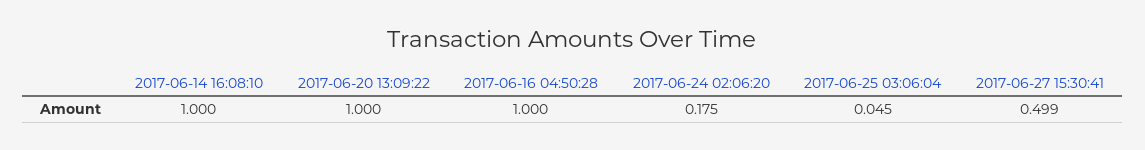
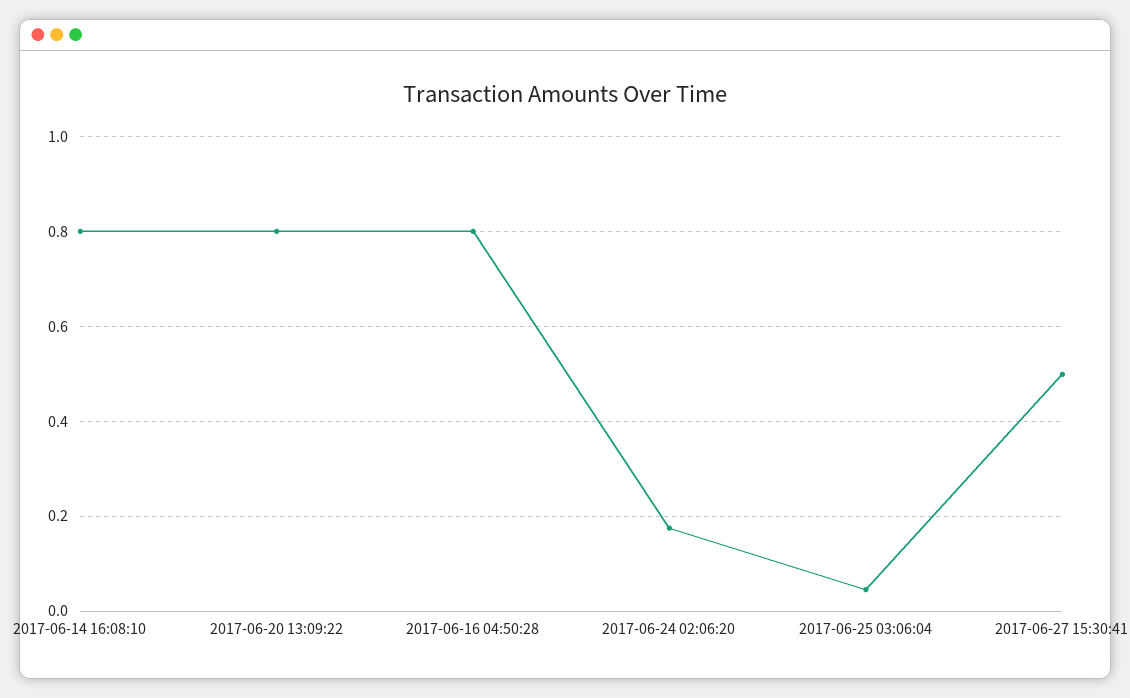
2017-06-14 16:08:10: 1 -> 0.8
2017-06-20 13:09:22: 1 -> 0.8
2017-06-16 04:50:28: 1 -> 0.8

